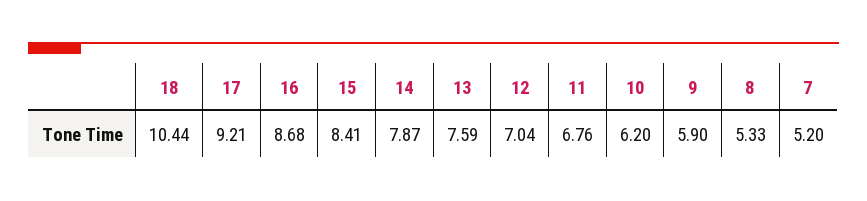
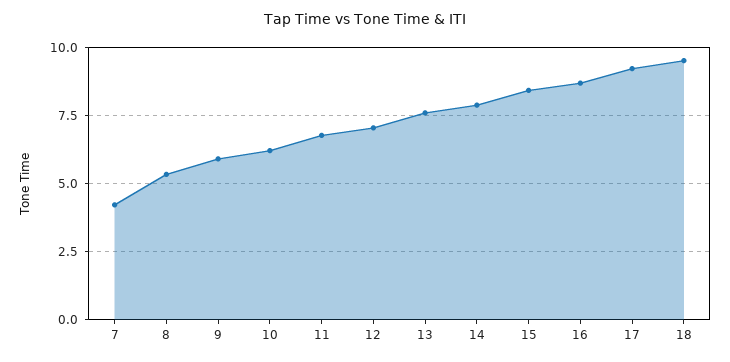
18: 10.44 -> 9.5
7: 5.2 -> 4.25

